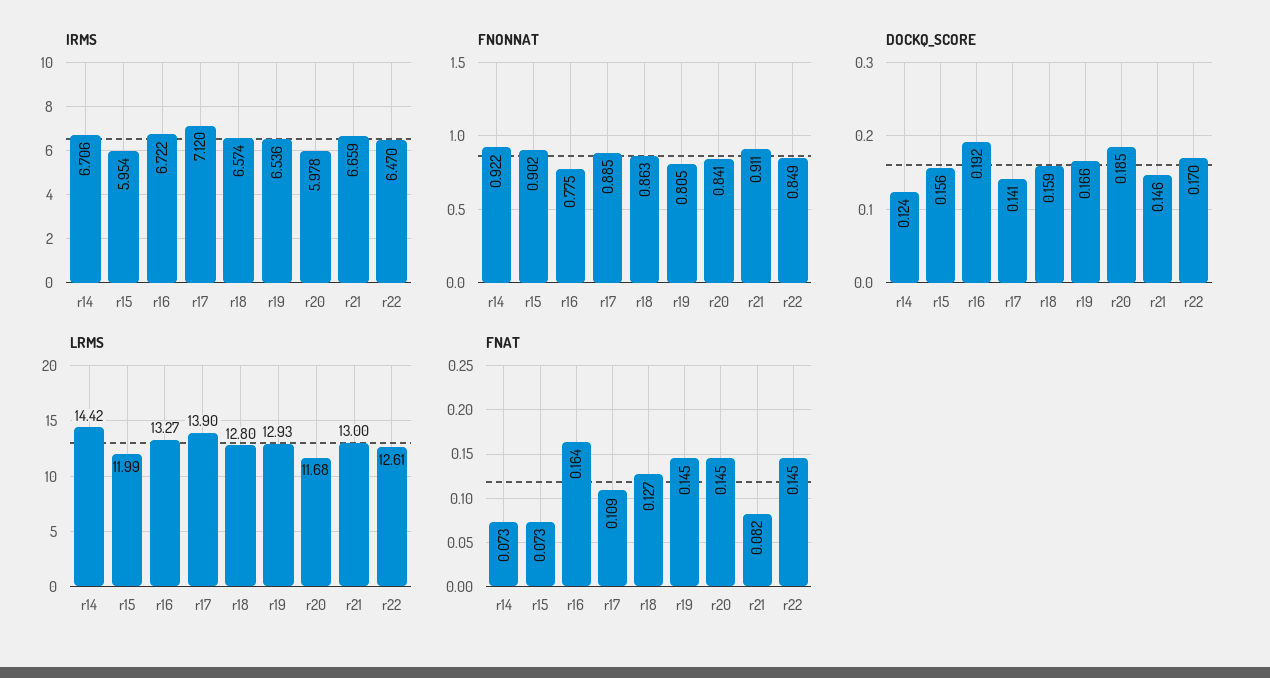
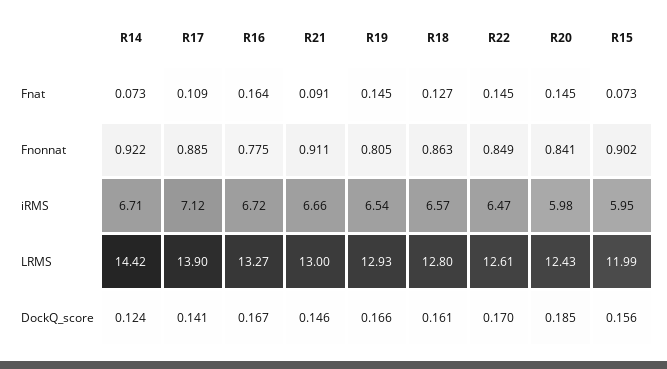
DOCKQ_SCORE, r16: 0.192 -> 0.167
DOCKQ_SCORE, r18: 0.159 -> 0.161
LRMS, r20: 11.68 -> 12.43
FNAT, r21: 0.082 -> 0.091

